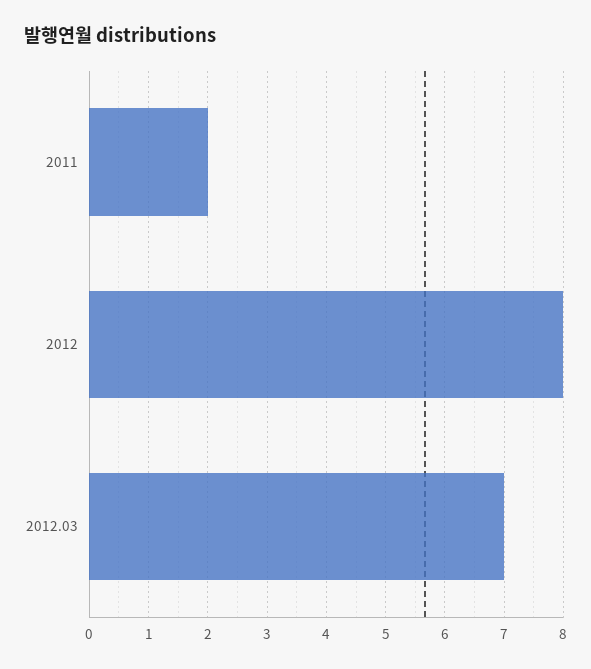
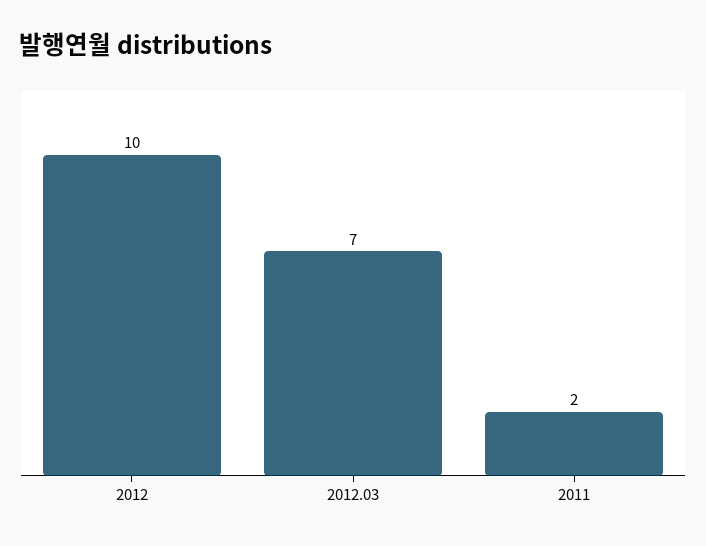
2012: 8 -> 10

